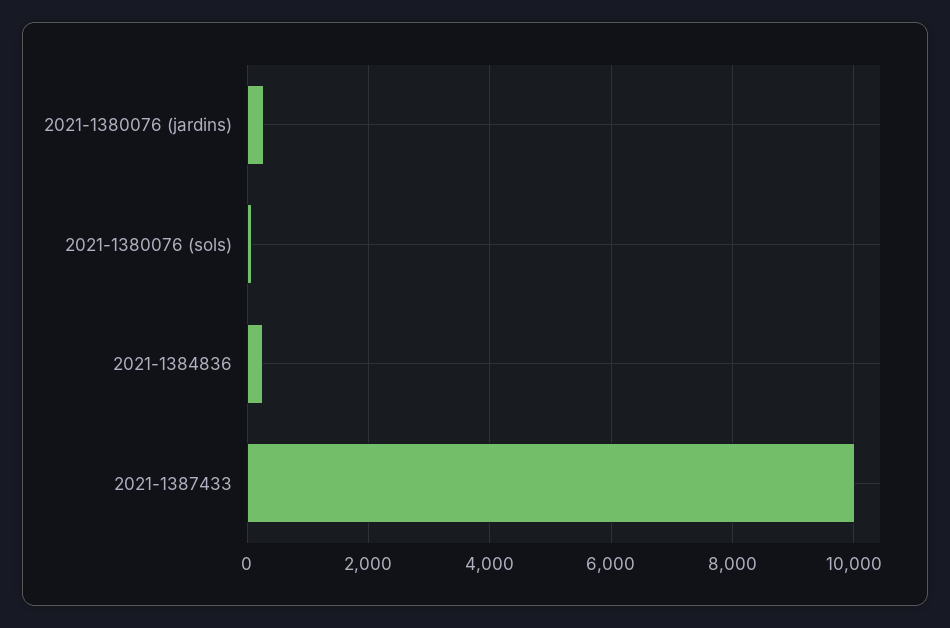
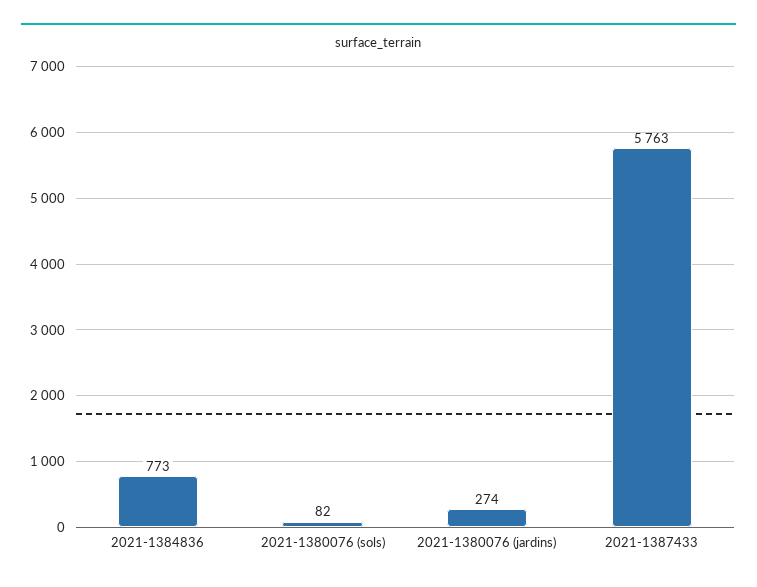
2021-1384836: 200 -> 773
2021-1387433: 10000 -> 5763

